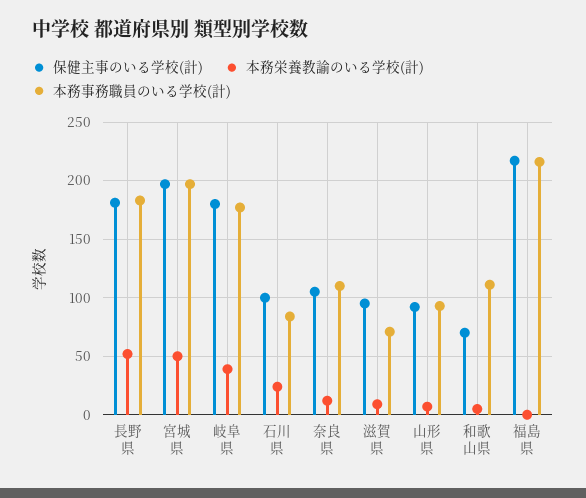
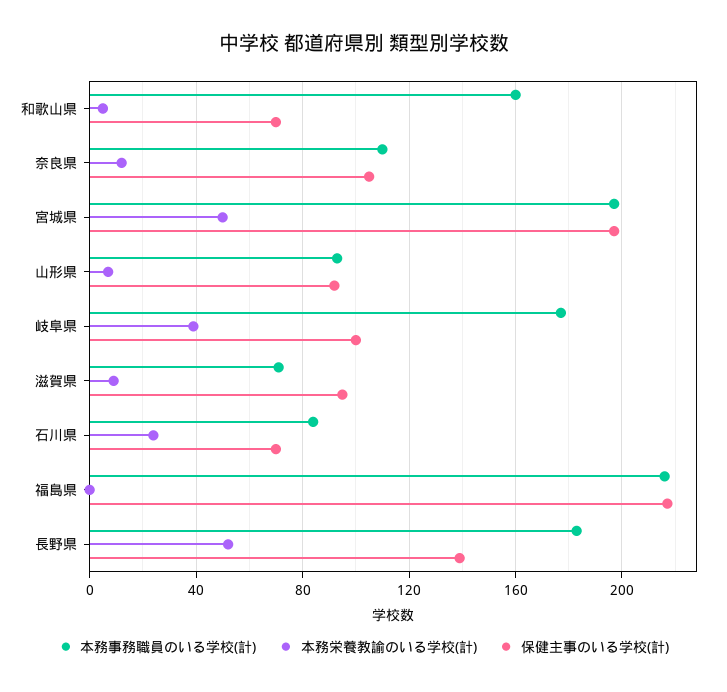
保健主事のいる学校(計), 長野県: 180 -> 140
保健主事のいる学校(計), 岐阜県: 180 -> 100
保健主事のいる学校(計), 石川県: 100 -> 70
本務事務職員のいる学校(計), 和歌山県: 110 -> 160

